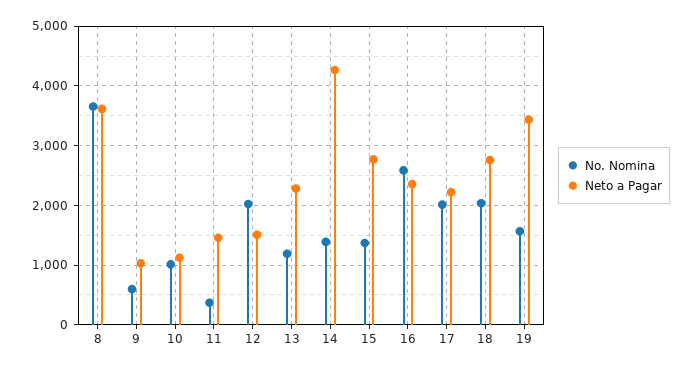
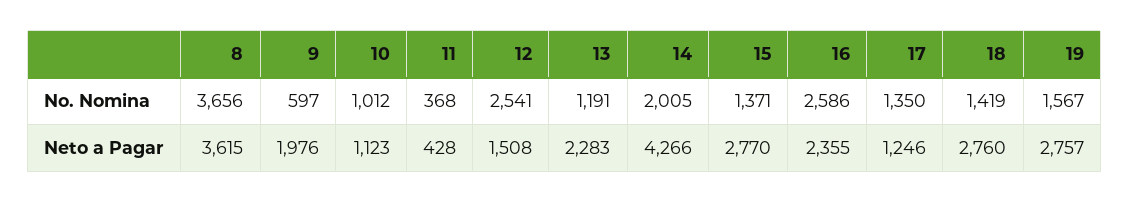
Neto a Pagar, 9: 1000 -> 1976
Neto a Pagar, 11: 1400 -> 428
No. Nomina, 12: 2000 -> 2541
No. Nomina, 14: 1400 -> 2005
No. Nomina, 17: 2000 -> 1350
Neto a Pagar, 17: 2200 -> 1246
No. Nomina, 18: 2000 -> 1419
Neto a Pagar, 19: 3400 -> 2757

